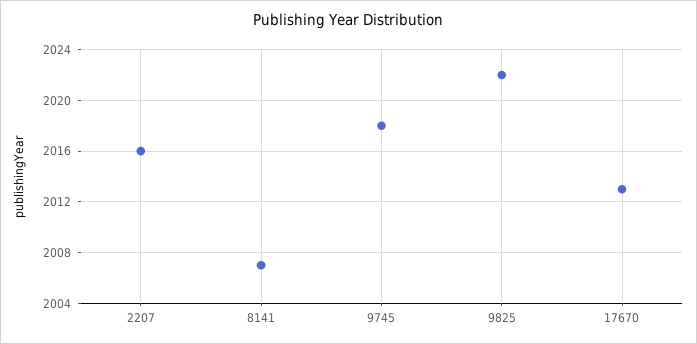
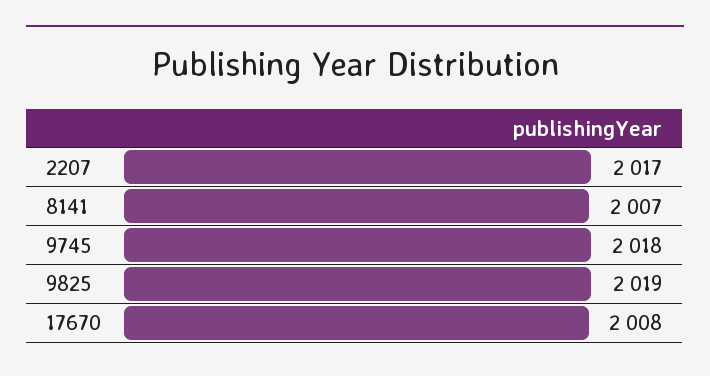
2207: 2016 -> 2017
9825: 2022 -> 2019
17670: 2013 -> 2008

